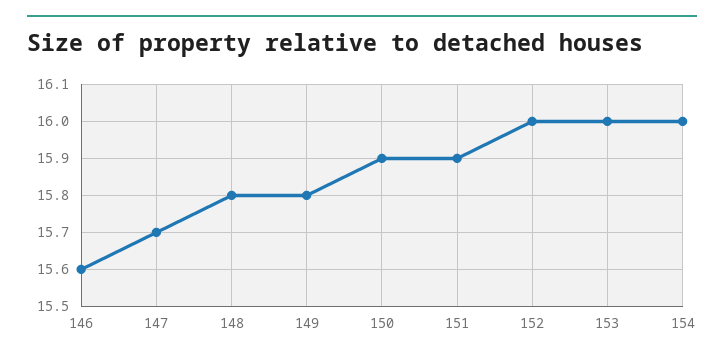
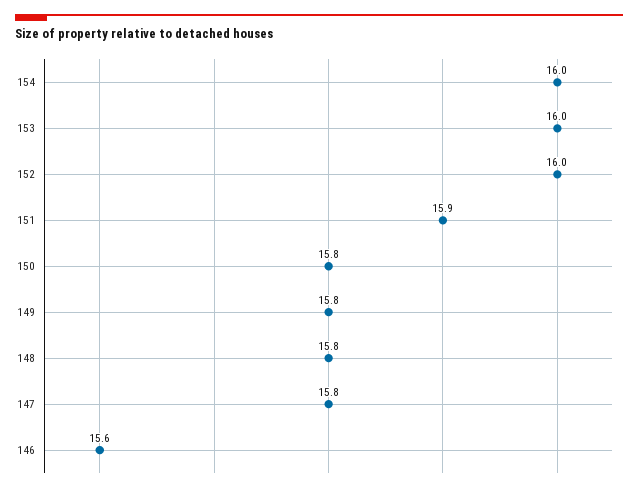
147: 15.7 -> 15.8
150: 15.9 -> 15.8

